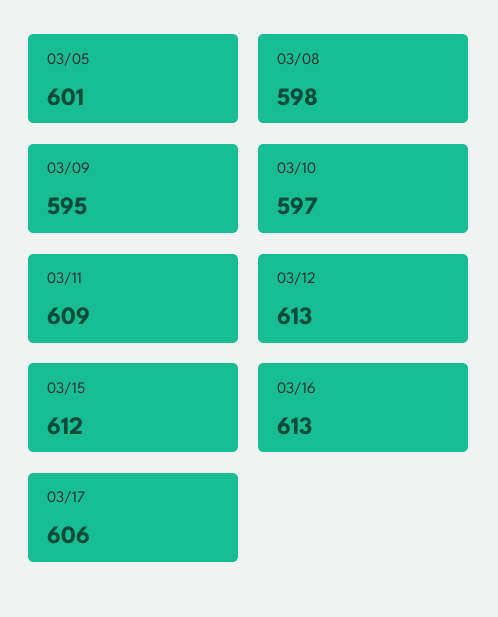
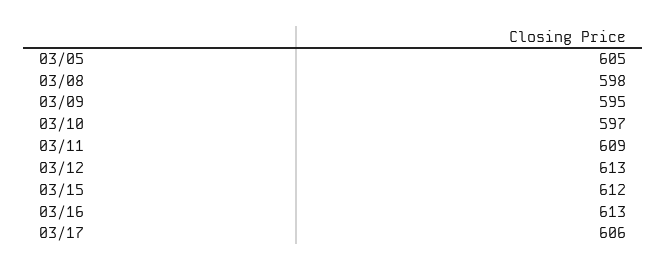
03/05: 601 -> 605

